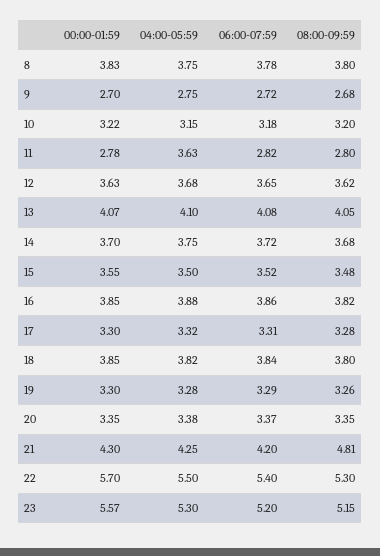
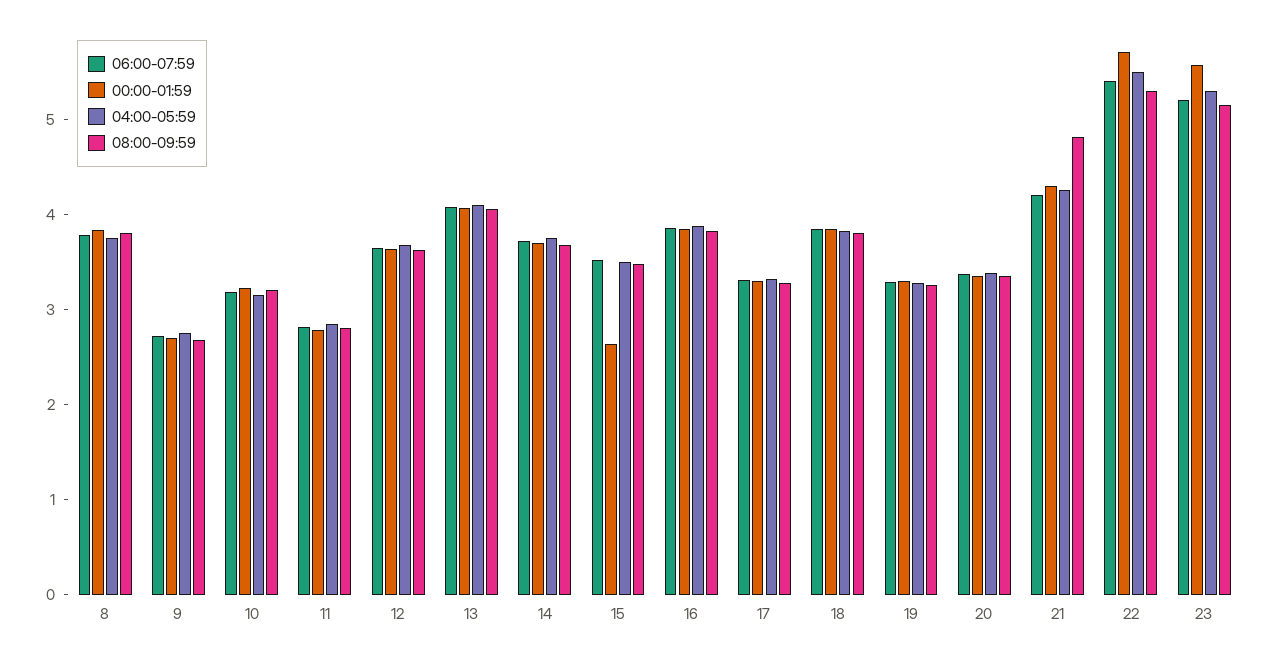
04:00-05:59, 11: 3.63 -> 2.8
00:00-01:59, 15: 3.55 -> 2.6

